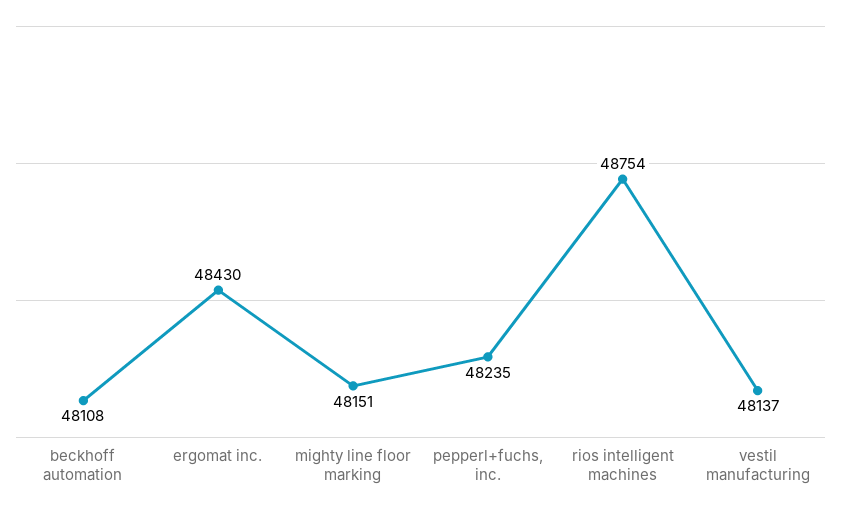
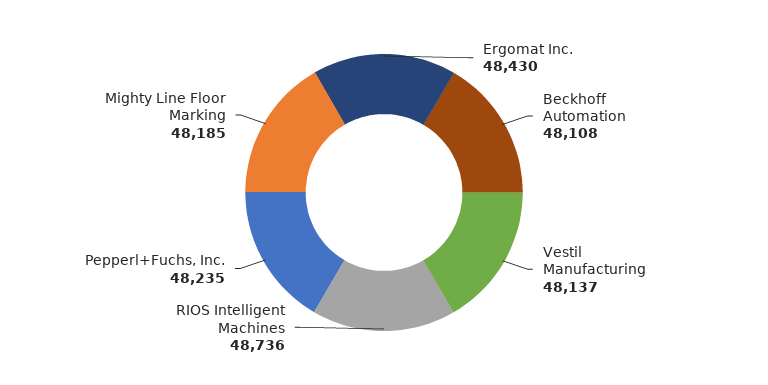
mighty line floor marking: 48151 -> 48185
rios intelligent machines: 48754 -> 48736

